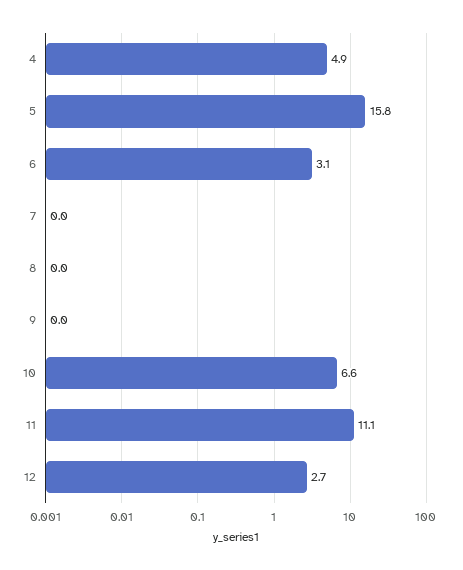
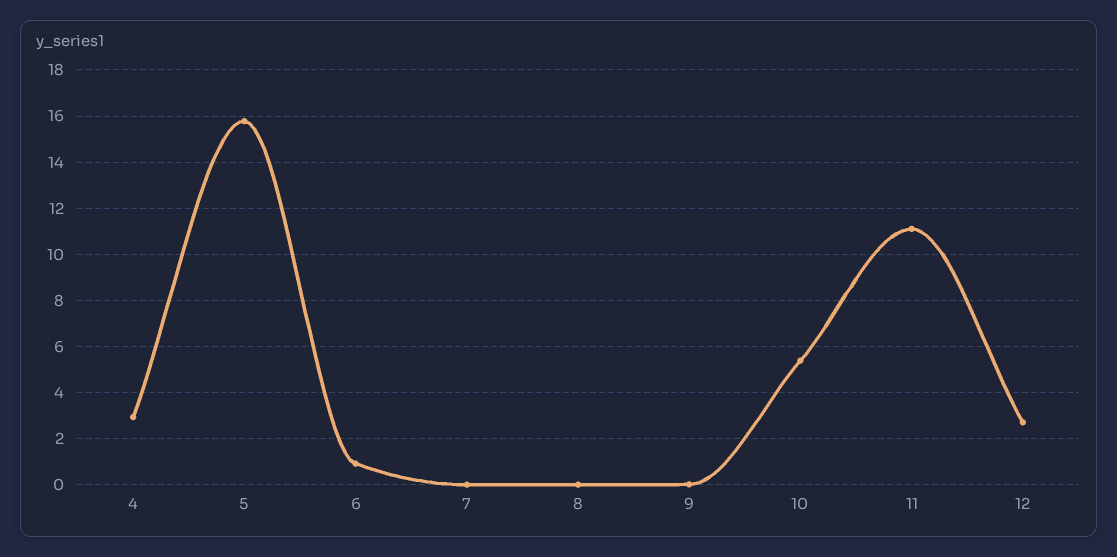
4: 4.9 -> 3
6: 3.1 -> 1
10: 6.6 -> 5.5

